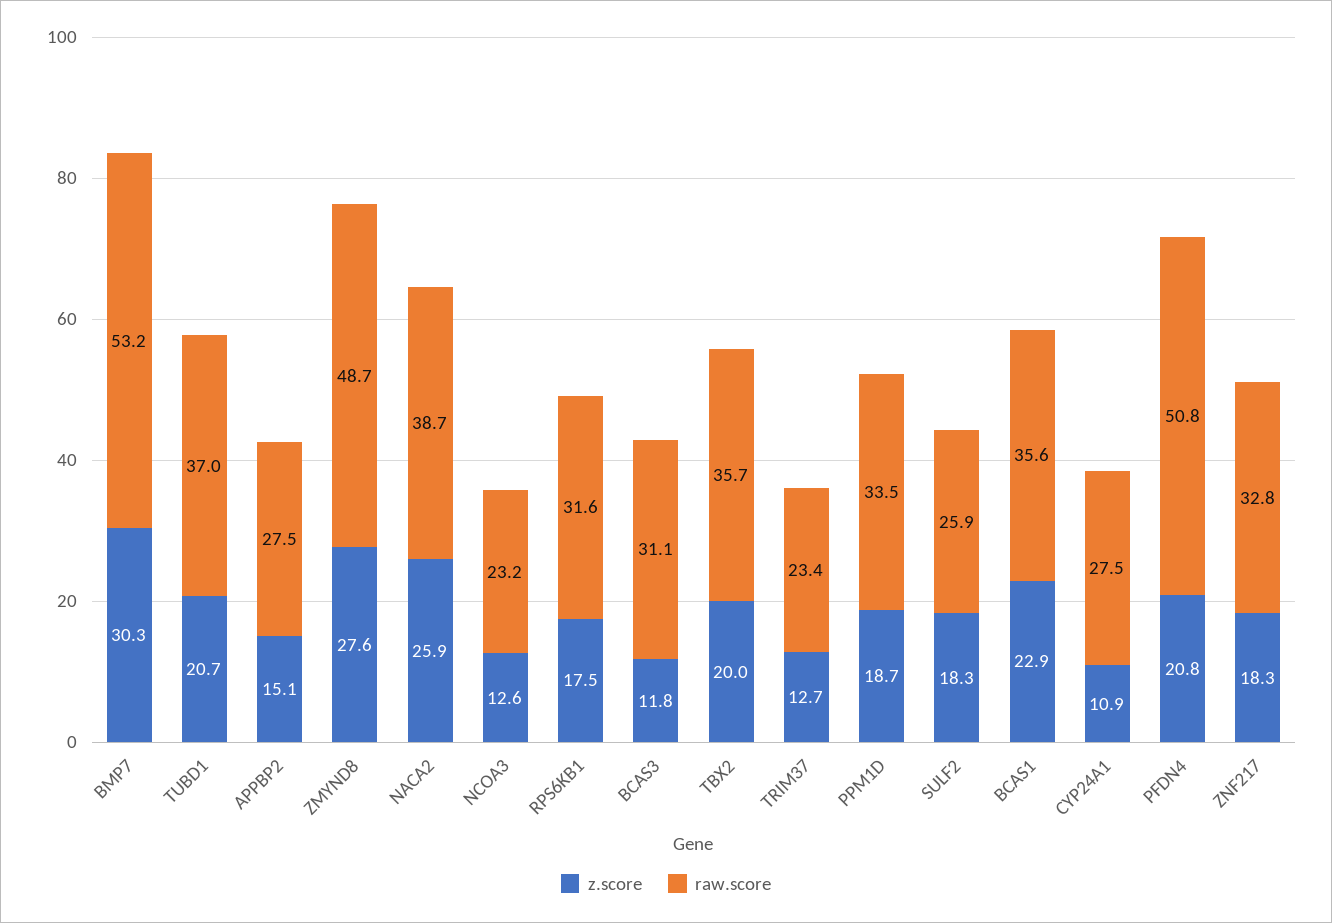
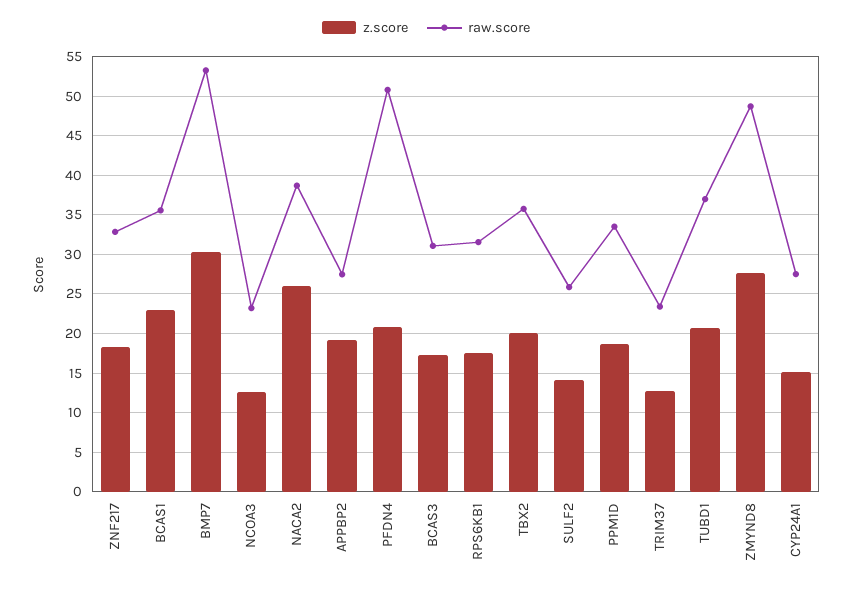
z.score, APPBP2: 15.1 -> 19
z.score, BCAS3: 11.8 -> 17
z.score, SULF2: 18.3 -> 14
z.score, CYP24A1: 10.9 -> 15

